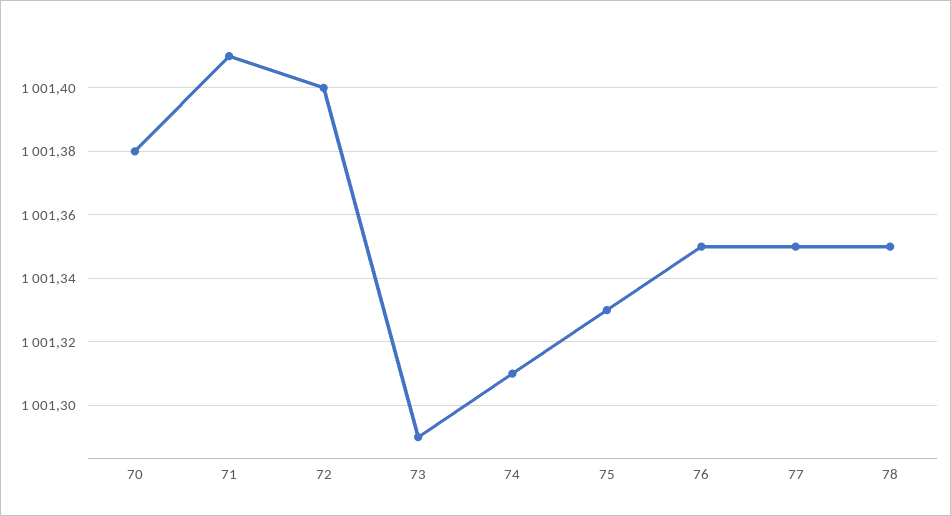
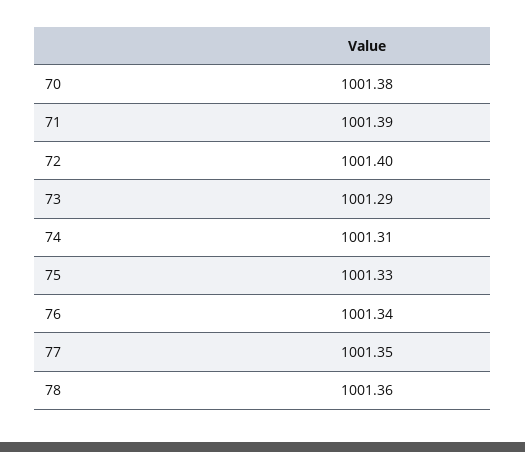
71: 1001.41 -> 1001.39
76: 1001.35 -> 1001.34
78: 1001.35 -> 1001.36

